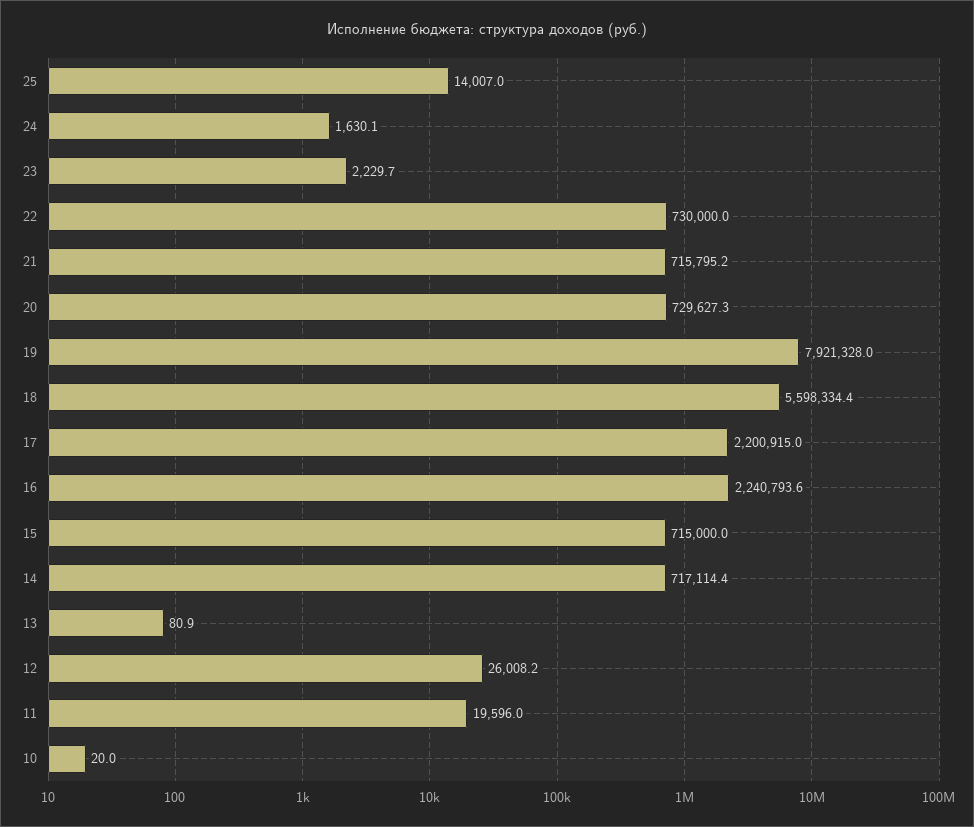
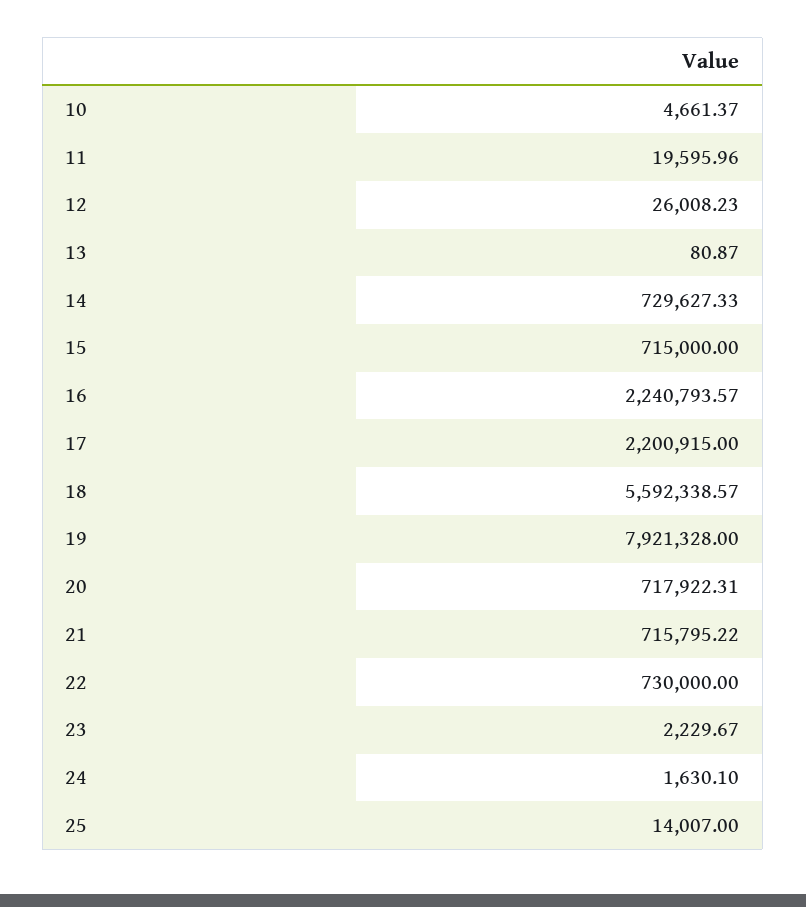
20: 729627.3 -> 717922.31
18: 5598334.4 -> 5592338.57
14: 717114.4 -> 729627.33
10: 20 -> 4661.37

